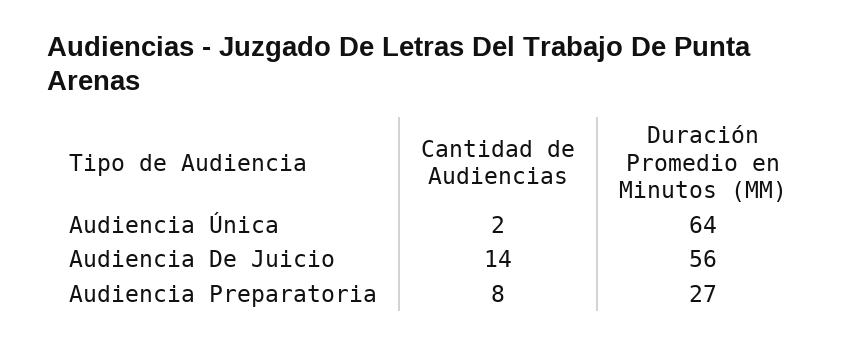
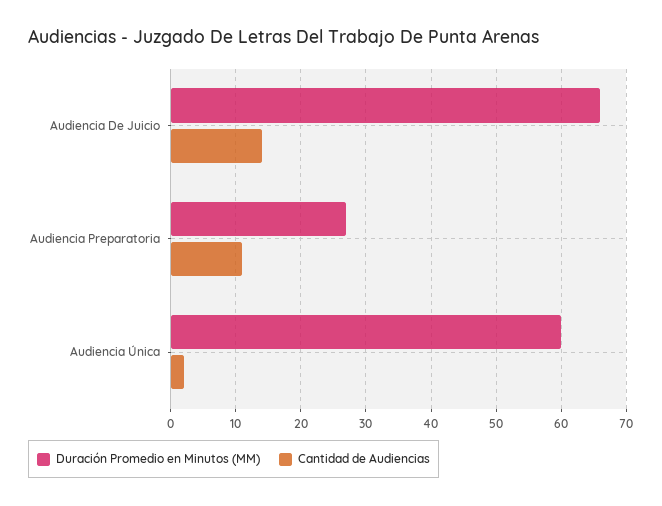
Duración Promedio en Minutos (MM), Audiencia Única: 64 -> 60
Duración Promedio en Minutos (MM), Audiencia De Juicio: 56 -> 66
Cantidad de Audiencias, Audiencia Preparatoria: 8 -> 11

